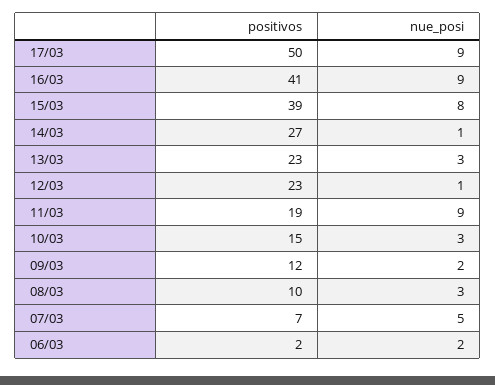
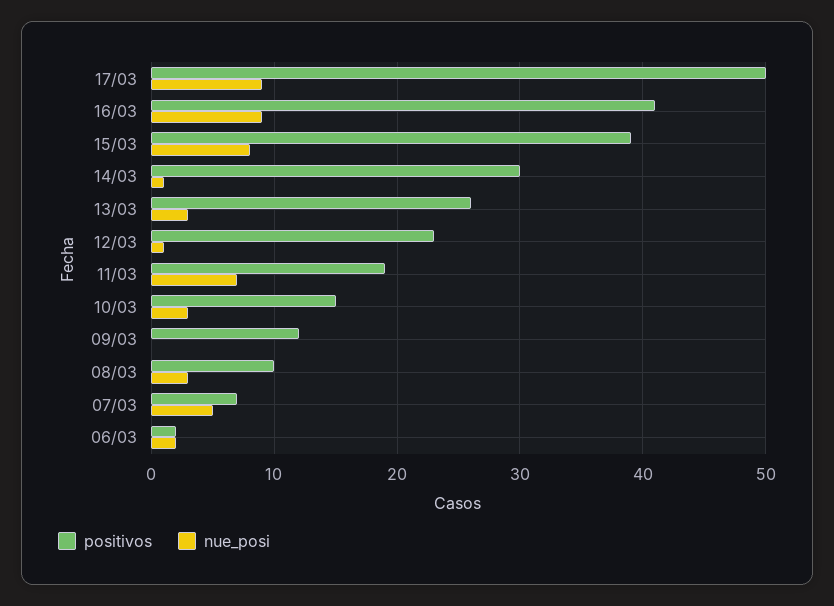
positivos, 14/03: 27 -> 30
positivos, 13/03: 23 -> 26
nue_posi, 11/03: 9 -> 7
nue_posi, 09/03: 2 -> 0

